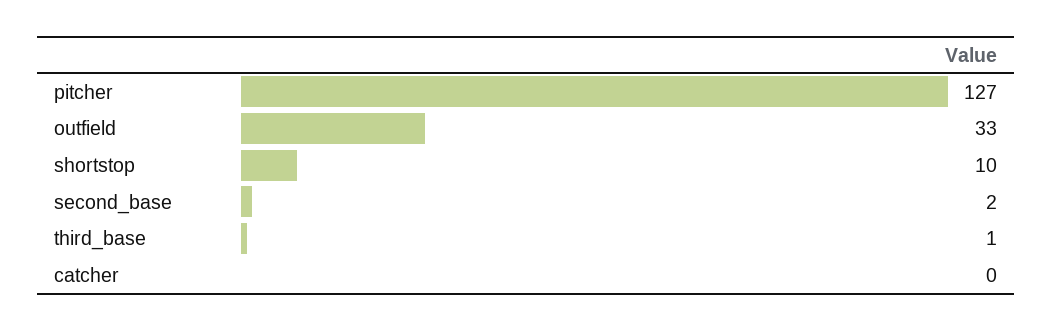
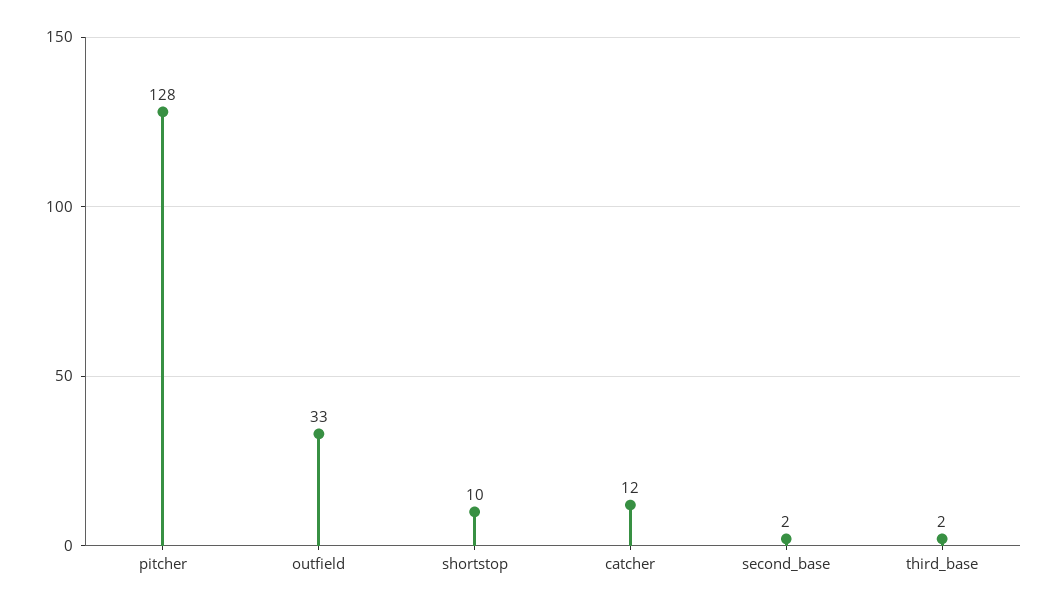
pitcher: 127 -> 128
third_base: 1 -> 2
catcher: 0 -> 12

